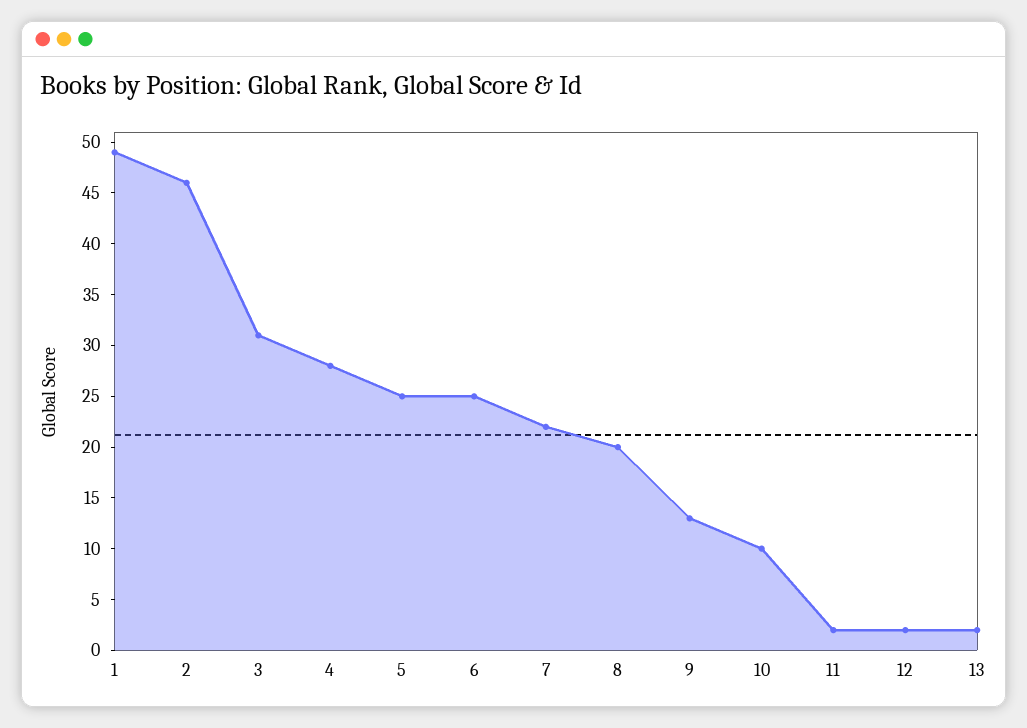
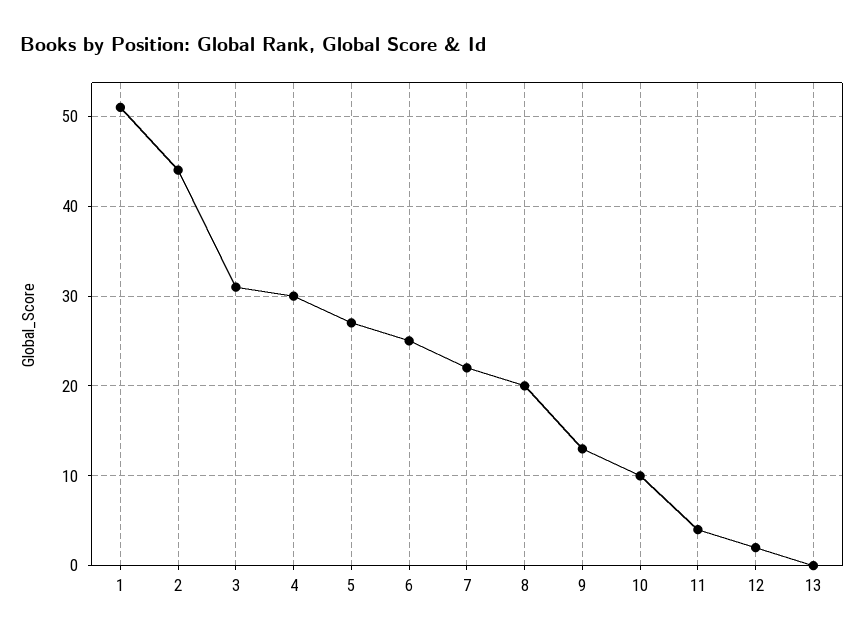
1: 49 -> 51
2: 46 -> 44
4: 28 -> 30
5: 25 -> 27
11: 2 -> 4
13: 2 -> 0

